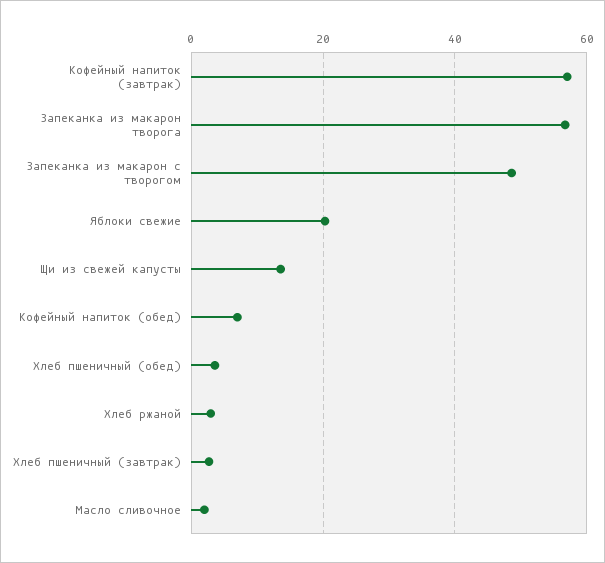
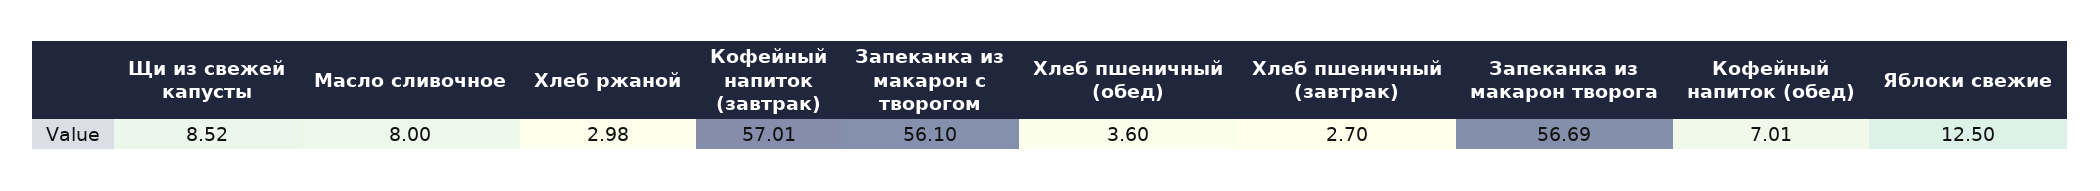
Запеканка из макарон с творогом: 48 -> 56.1
Яблоки свежие: 20 -> 12.5
Щи из свежей капусты: 14 -> 8.52
Масло сливочное: 2 -> 8

